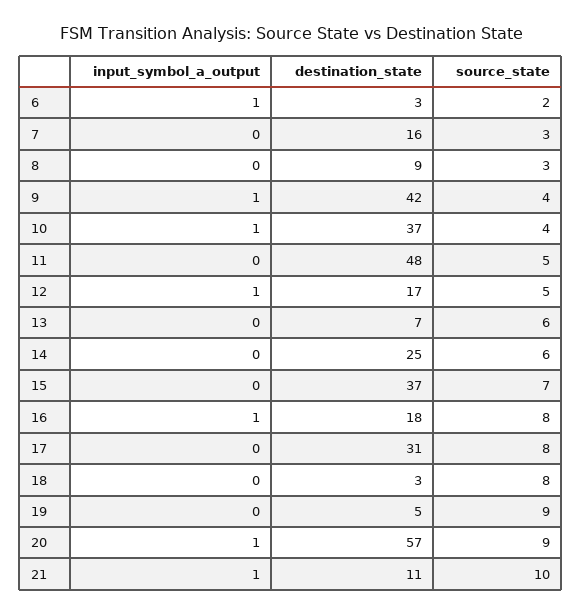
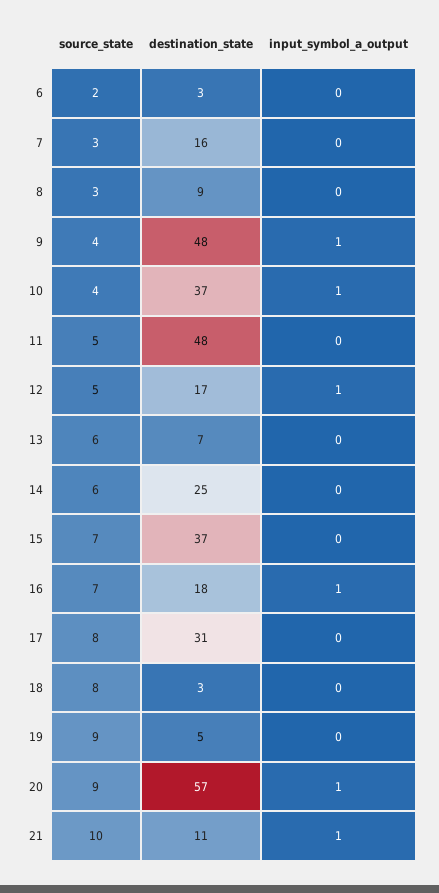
input_symbol_a_output, 6: 1 -> 0
destination_state, 9: 42 -> 48
source_state, 16: 8 -> 7

